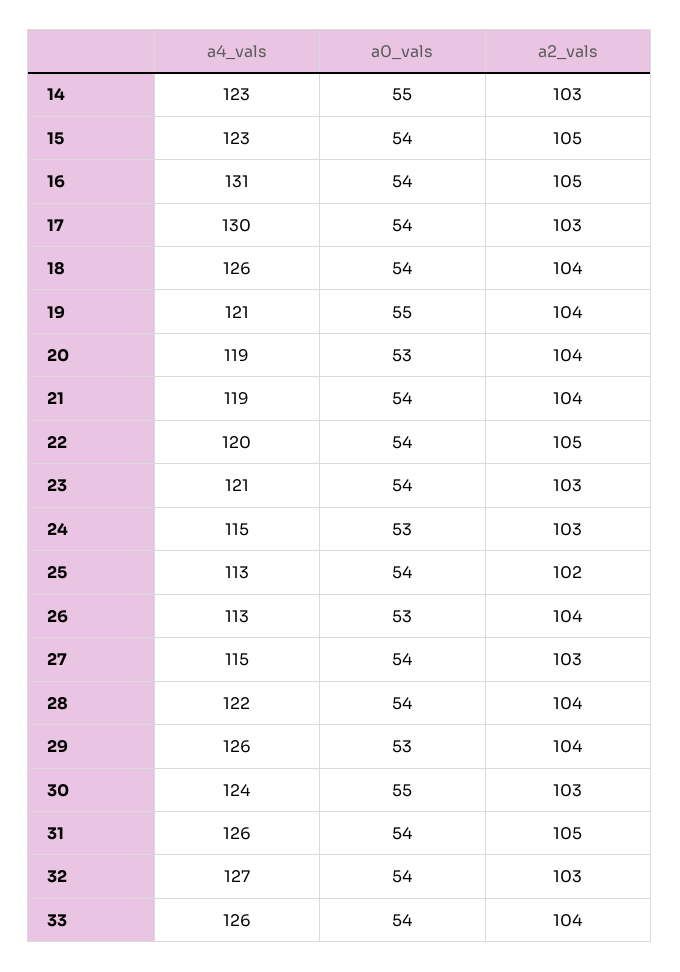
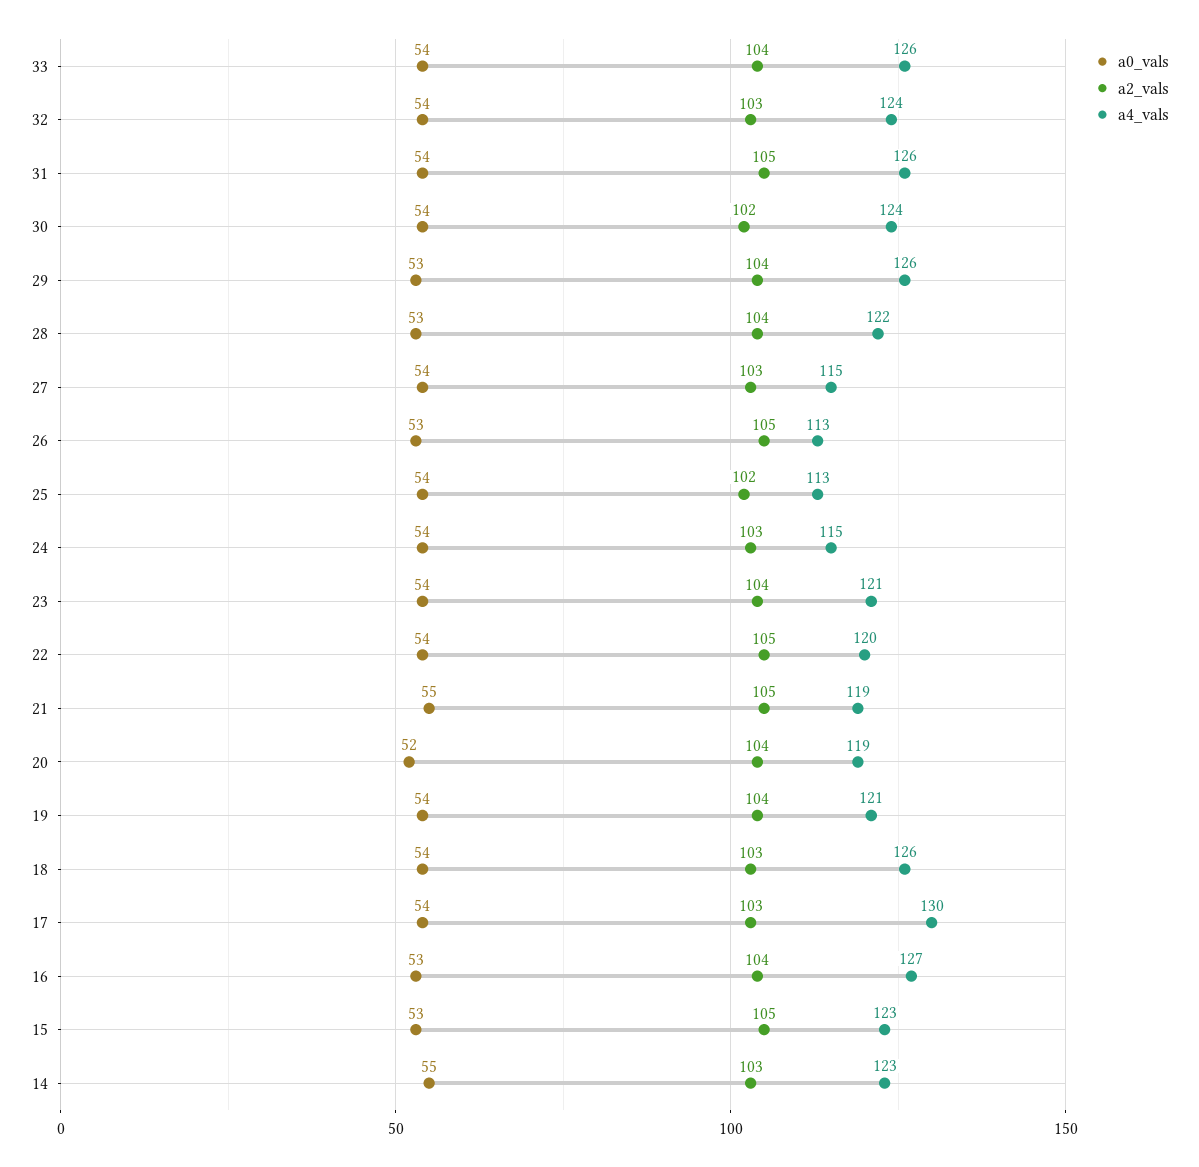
a0_vals, 15: 54 -> 53
a4_vals, 16: 131 -> 127
a0_vals, 16: 54 -> 53
a2_vals, 16: 105 -> 104
a2_vals, 18: 104 -> 103
a0_vals, 19: 55 -> 54
a0_vals, 20: 53 -> 52
a0_vals, 21: 54 -> 55
a2_vals, 21: 104 -> 105
a2_vals, 23: 103 -> 104
a0_vals, 24: 53 -> 54
a2_vals, 26: 104 -> 105
a0_vals, 28: 54 -> 53
a0_vals, 30: 55 -> 54
a2_vals, 30: 103 -> 102
a4_vals, 32: 127 -> 124

